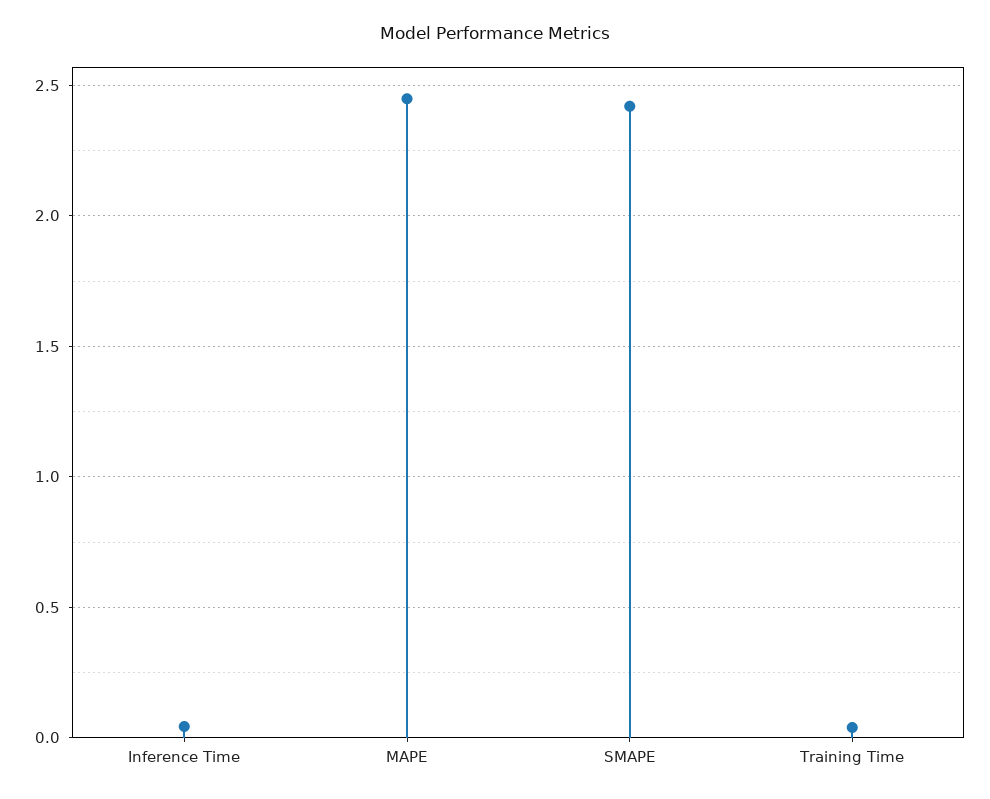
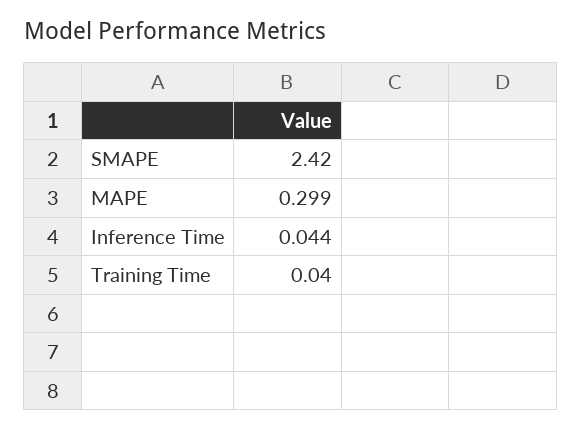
MAPE: 2.45 -> 0.299

